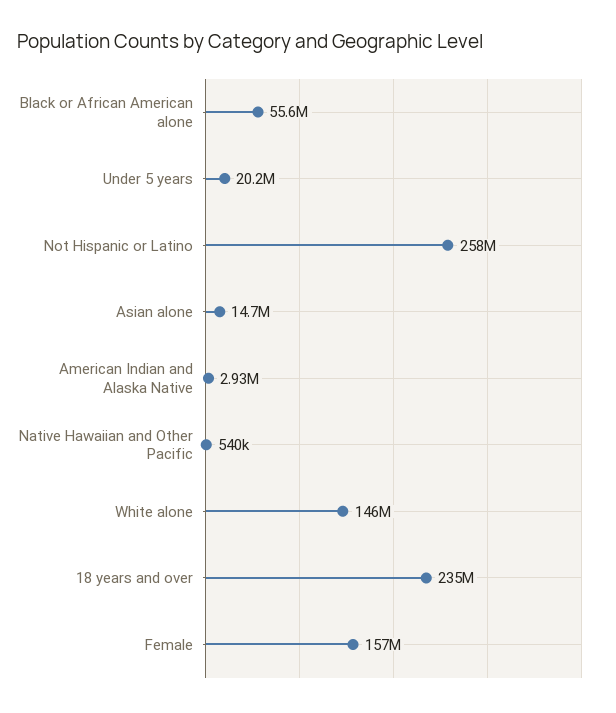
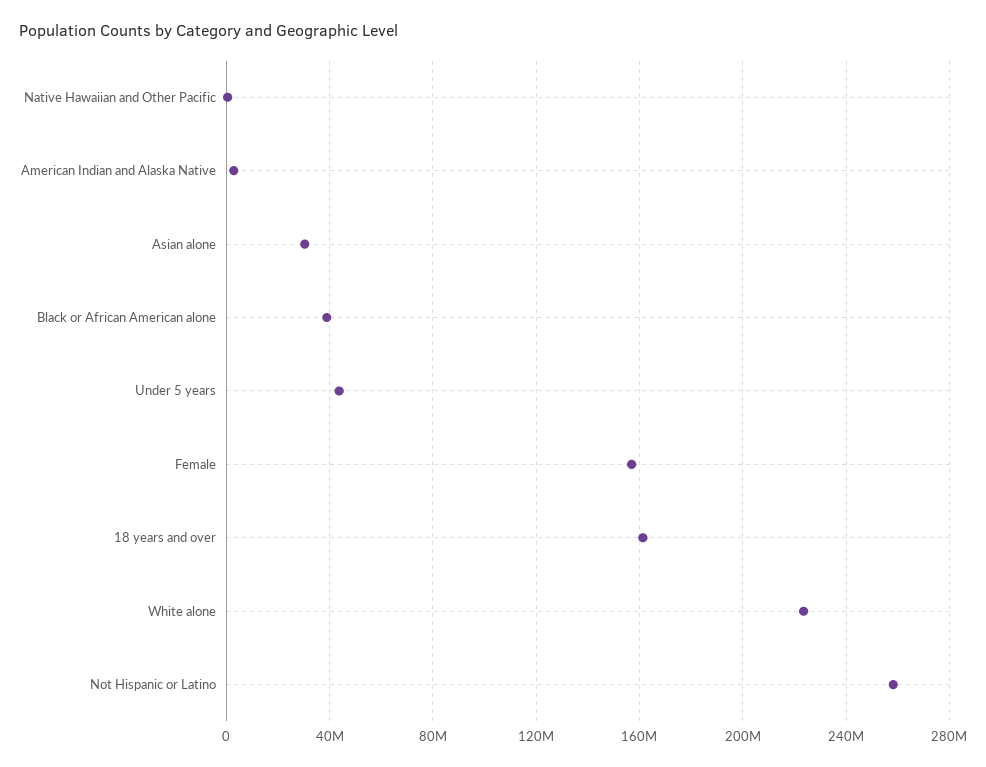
Black or African American alone: 55600000 -> 40000000
Under 5 years: 20200000 -> 45000000
Asian alone: 14700000 -> 30000000
White alone: 146000000 -> 225000000
18 years and over: 235000000 -> 160000000

